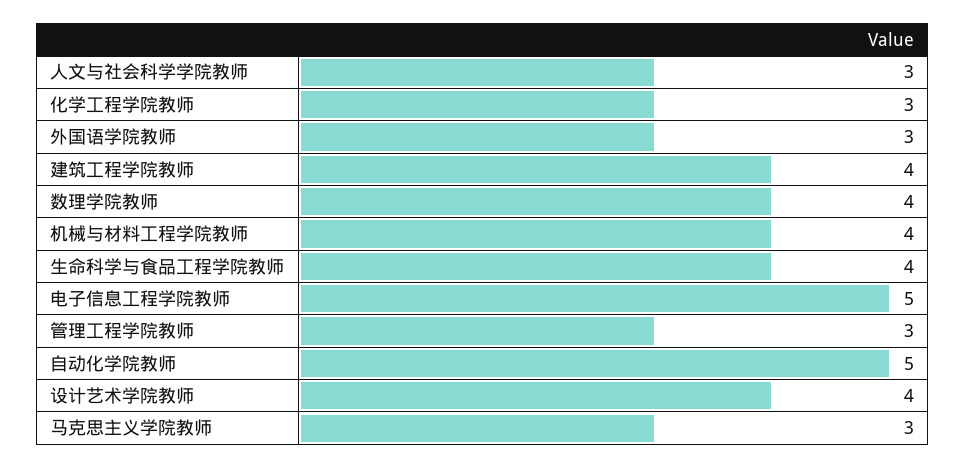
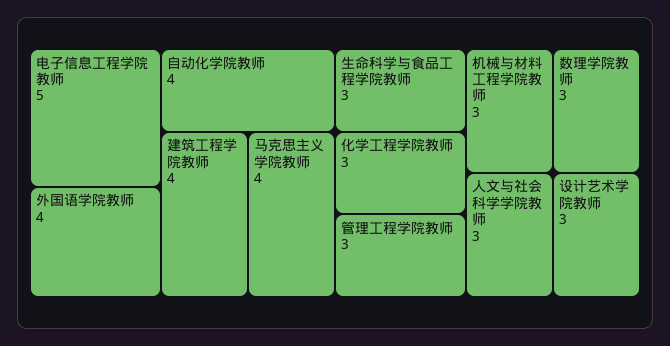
外国语学院教师: 3 -> 4
数理学院教师: 4 -> 3
机械与材料工程学院教师: 4 -> 3
生命科学与食品工程学院教师: 4 -> 3
自动化学院教师: 5 -> 4
设计艺术学院教师: 4 -> 3
马克思主义学院教师: 3 -> 4

